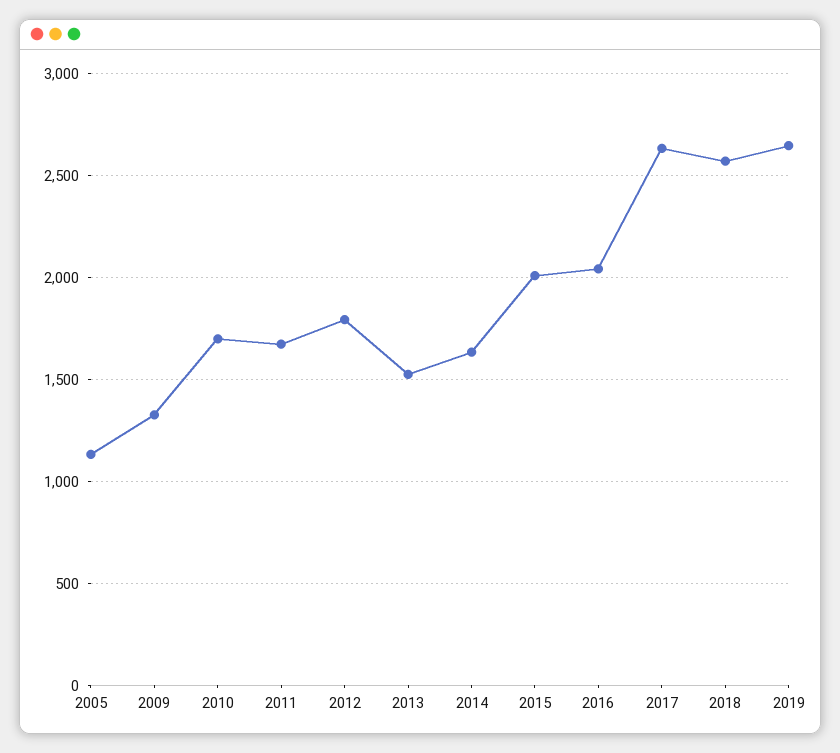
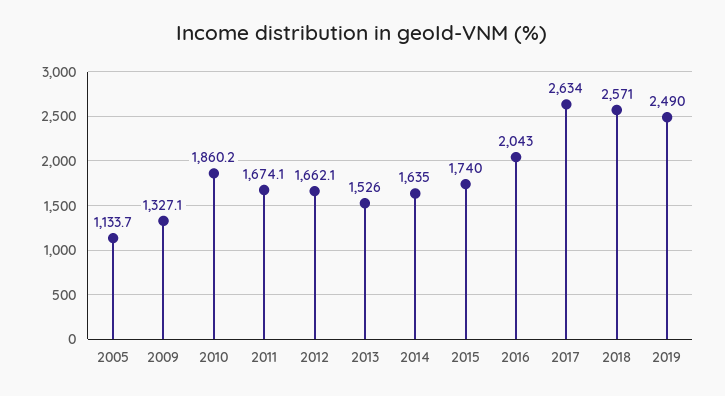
2010: 1700 -> 1860.2
2012: 1800 -> 1662.1
2015: 2000 -> 1740
2019: 2650 -> 2490

